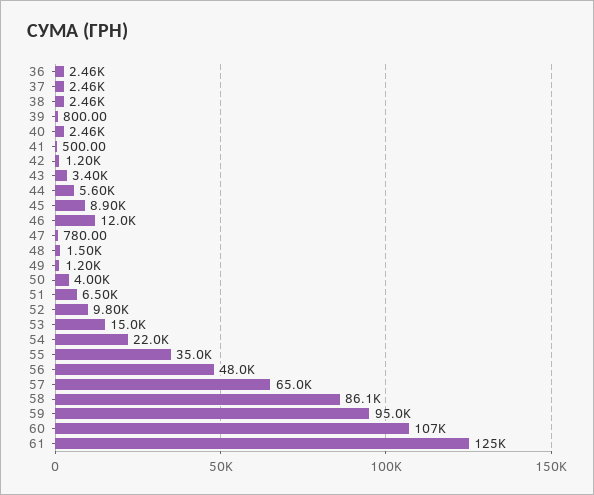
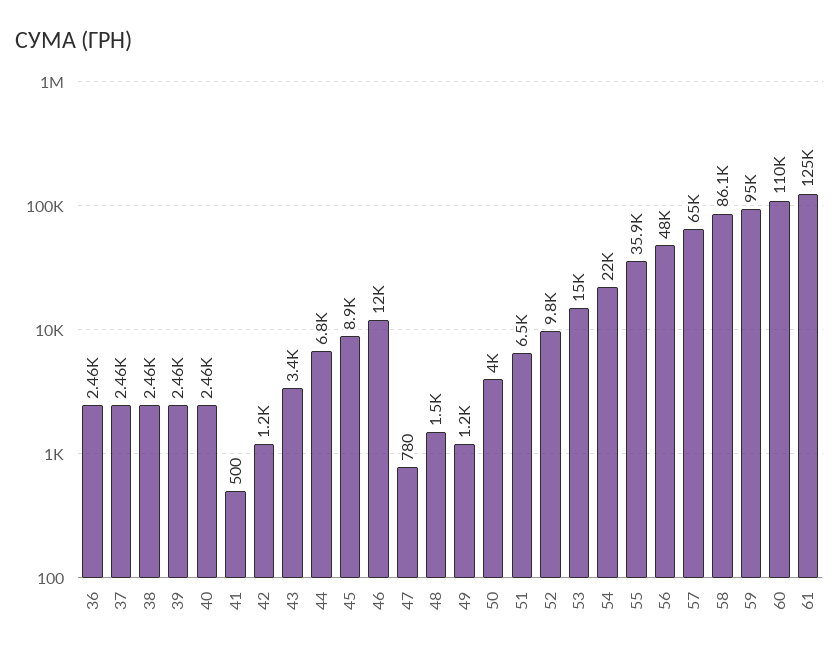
39: 800 -> 2460
44: 5600 -> 6800
55: 35000 -> 35900
60: 107000 -> 110000

